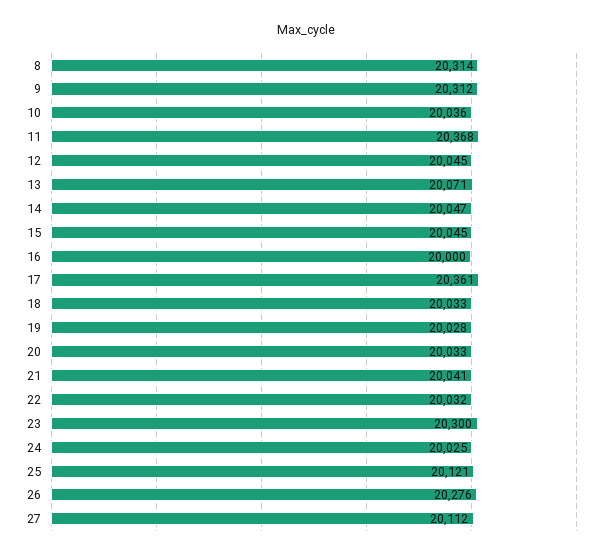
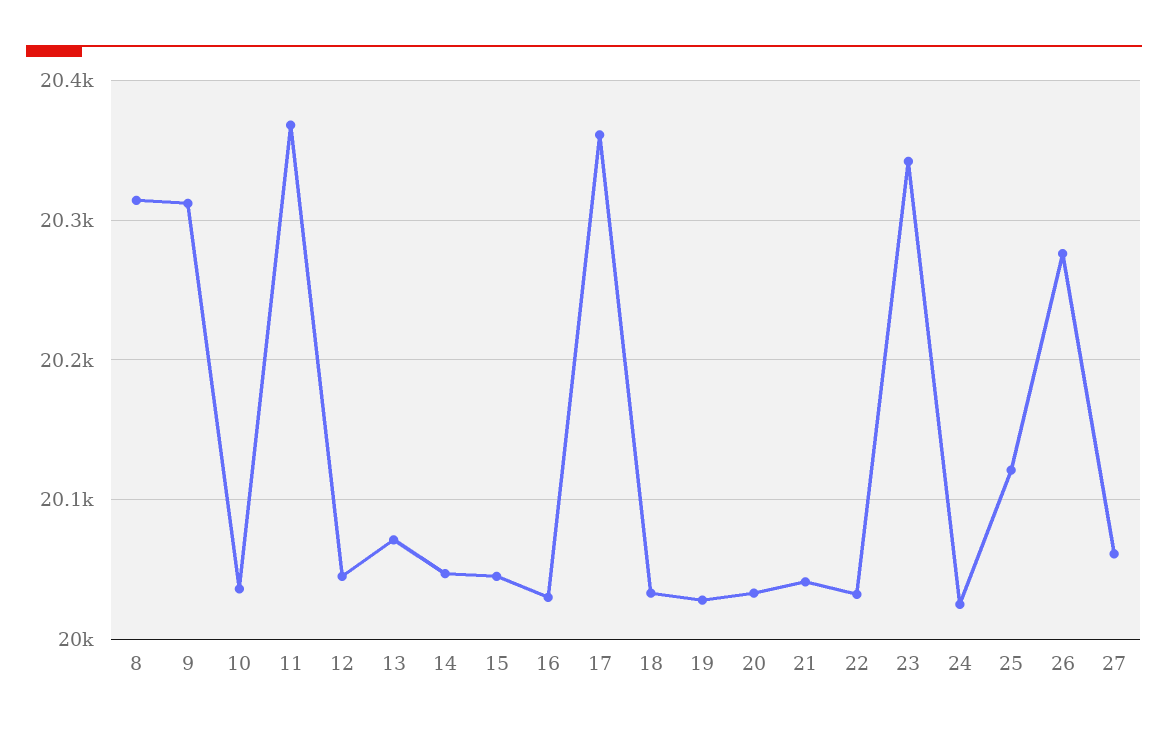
16: 20000 -> 20030
23: 20300 -> 20340
27: 20112 -> 20060

